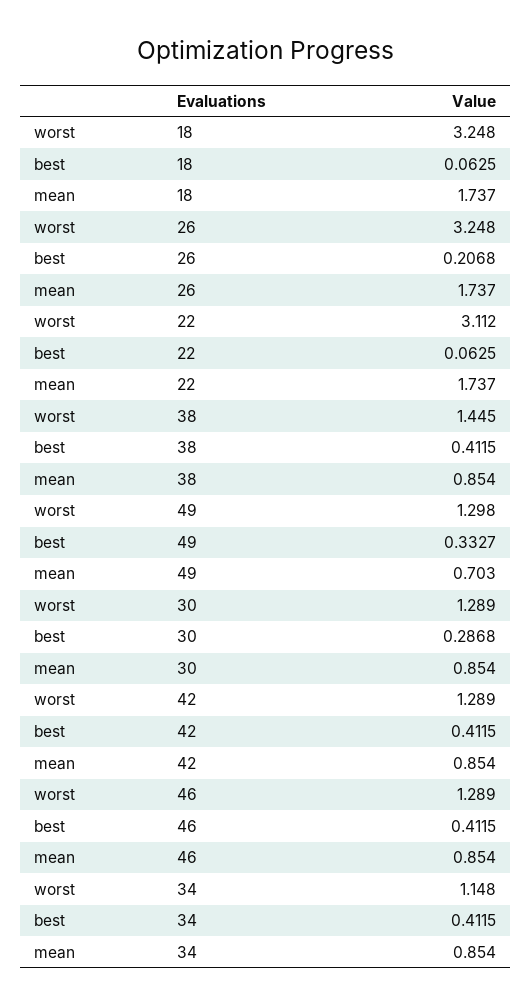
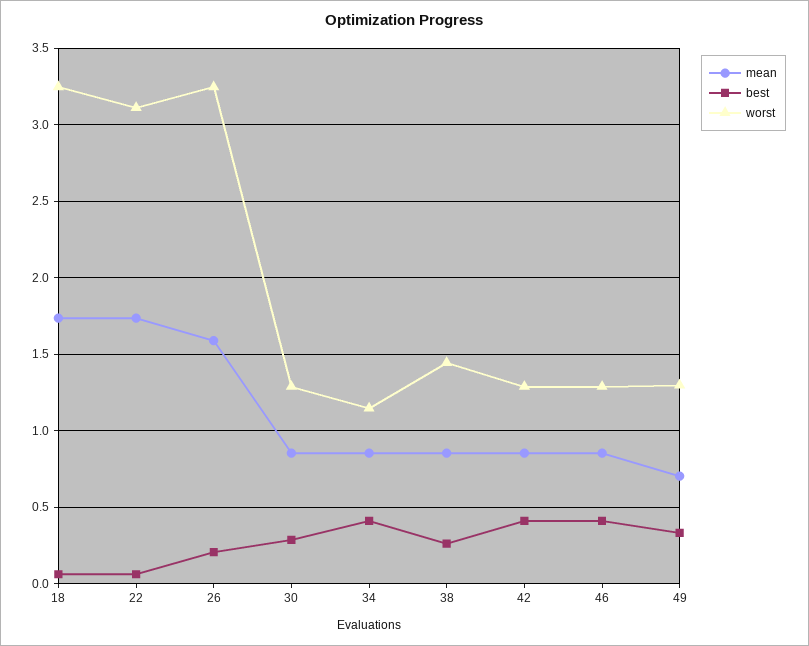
mean, 26: 1.737 -> 1.6
best, 38: 0.4115 -> 0.25

